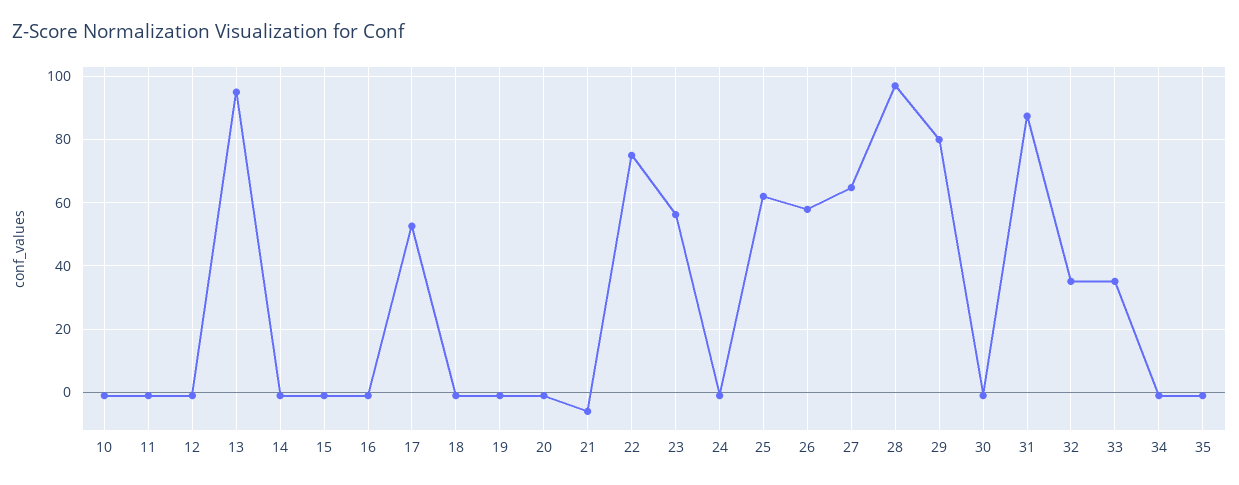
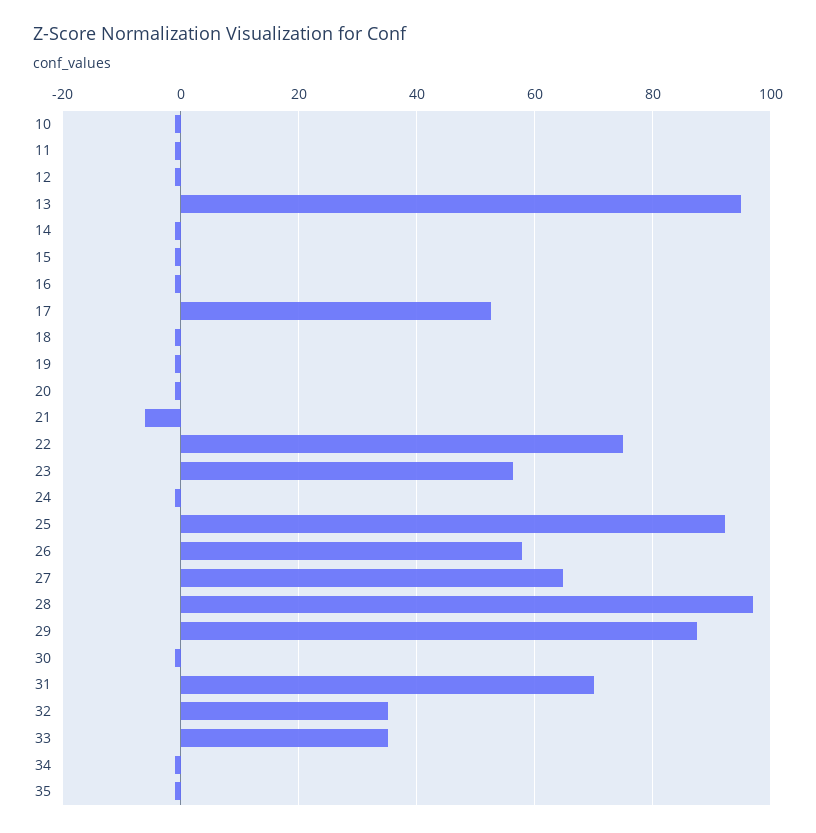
25: 62 -> 92
29: 80 -> 88
31: 88 -> 70

